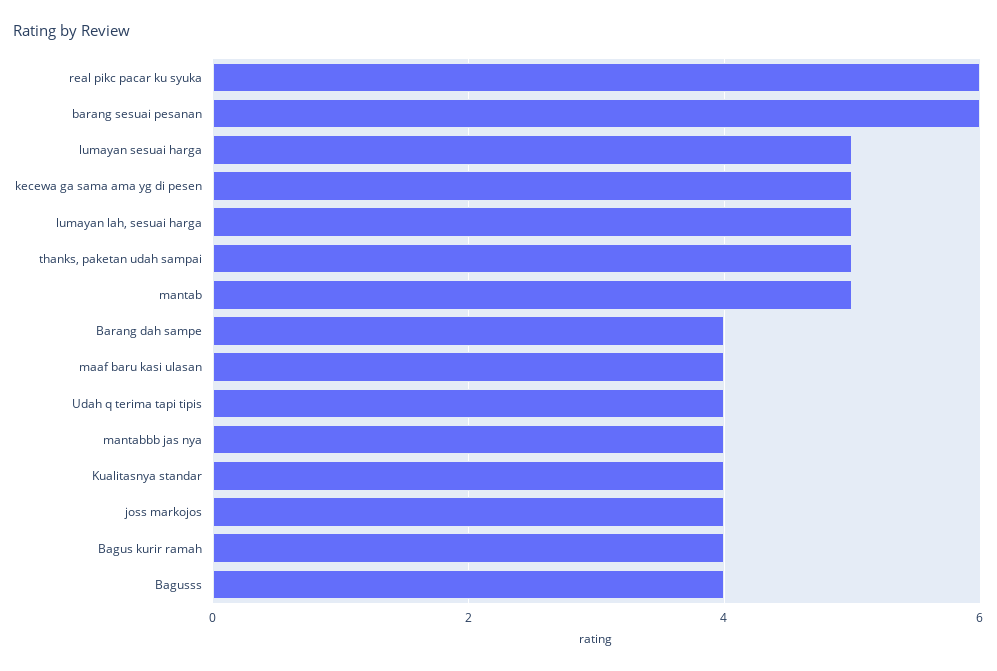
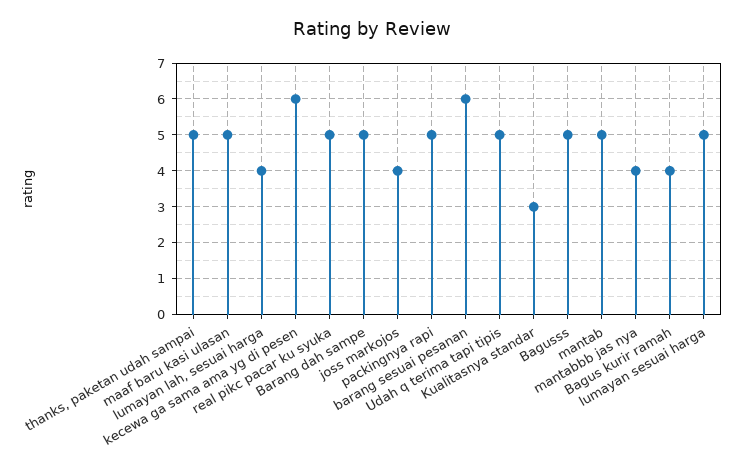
real pikc pacar ku syuka: 6 -> 5
kecewa ga sama ama yg di pesen: 5 -> 6
lumayan lah, sesuai harga: 5 -> 4
Barang dah sampe: 4 -> 5
maaf baru kasi ulasan: 4 -> 5
Udah q terima tapi tipis: 4 -> 5
Kualitasnya standar: 4 -> 3
Bagusss: 4 -> 5
packingnya rapi: none -> 5

